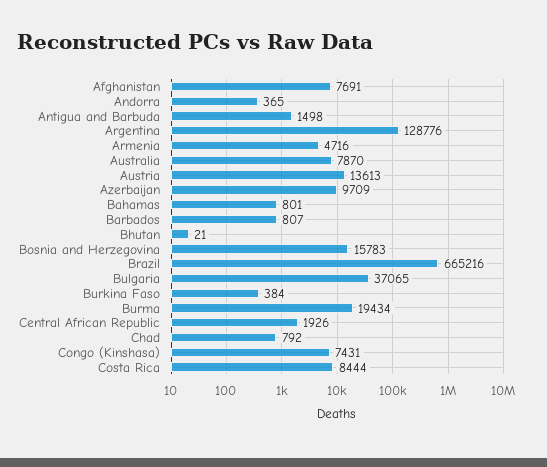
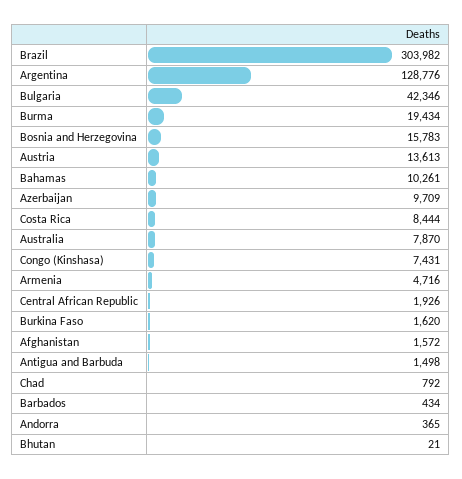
Afghanistan: 7691 -> 1572
Bahamas: 801 -> 10261
Barbados: 807 -> 434
Brazil: 665216 -> 303982
Bulgaria: 37065 -> 42346
Burkina Faso: 384 -> 1620

